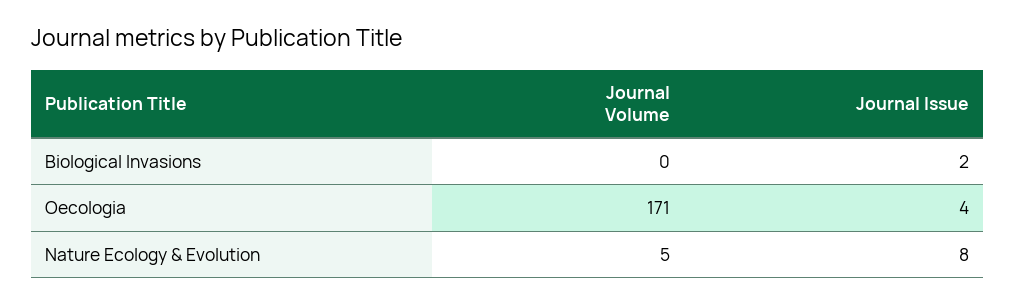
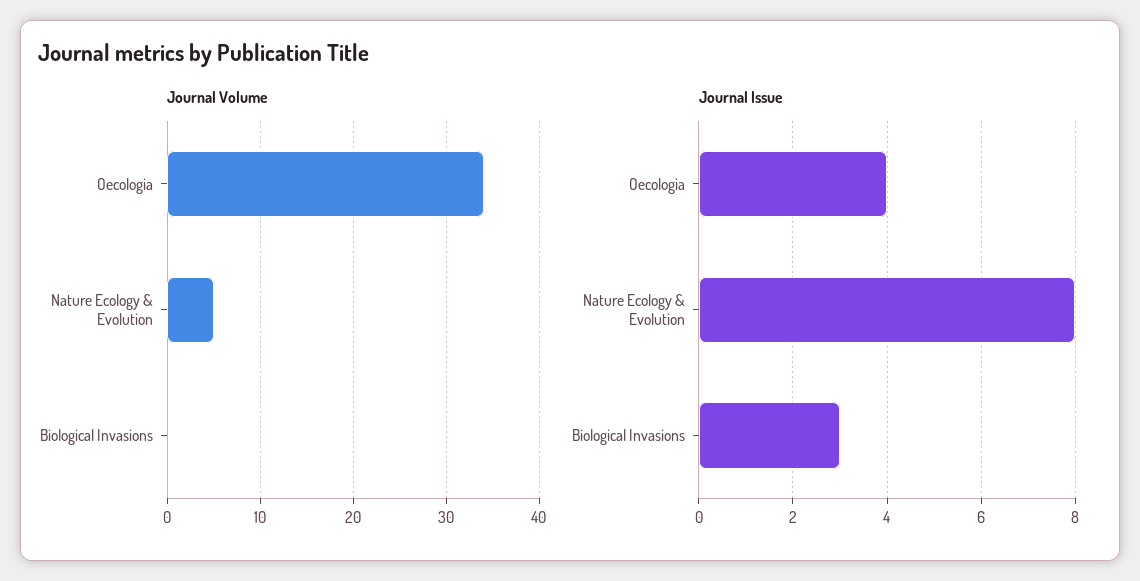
Journal Issue, Biological Invasions: 2 -> 3
Journal Volume, Oecologia: 171 -> 34

